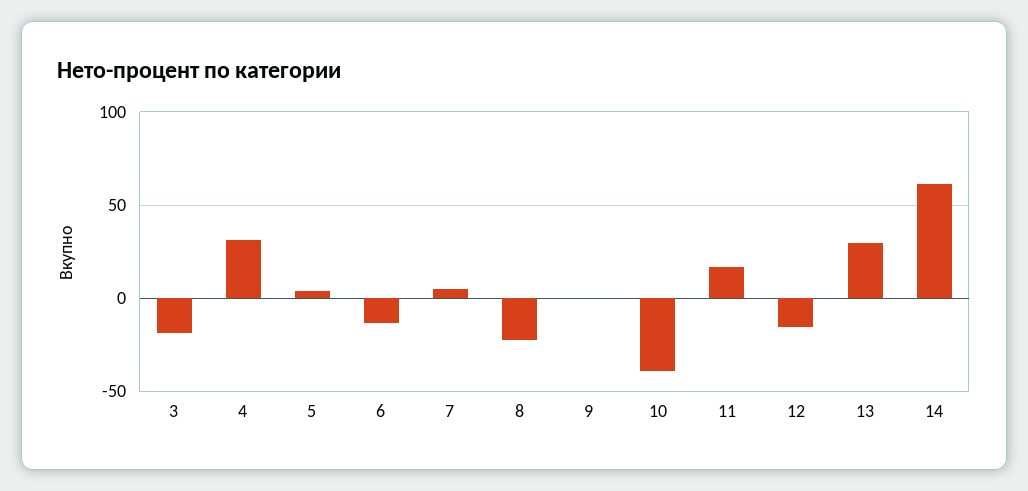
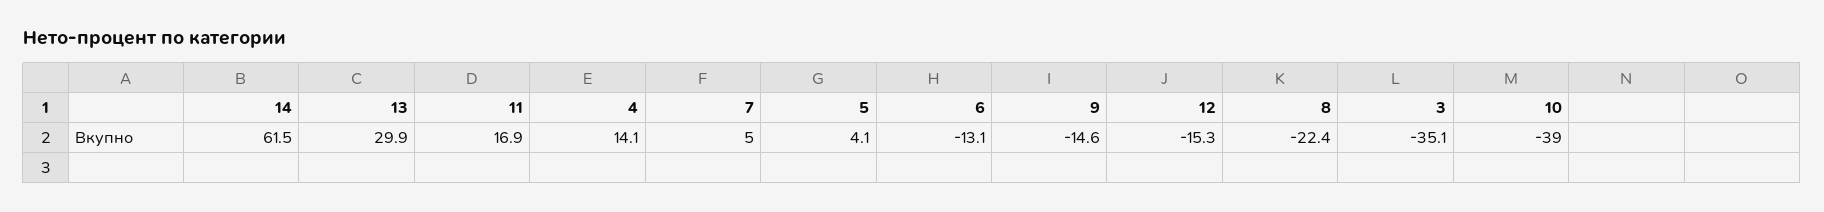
3: -20 -> -35.1
4: 30 -> 14.1
9: 0 -> -14.6

